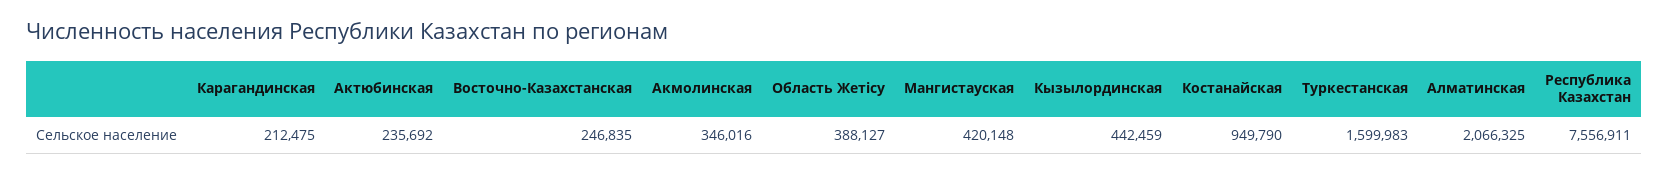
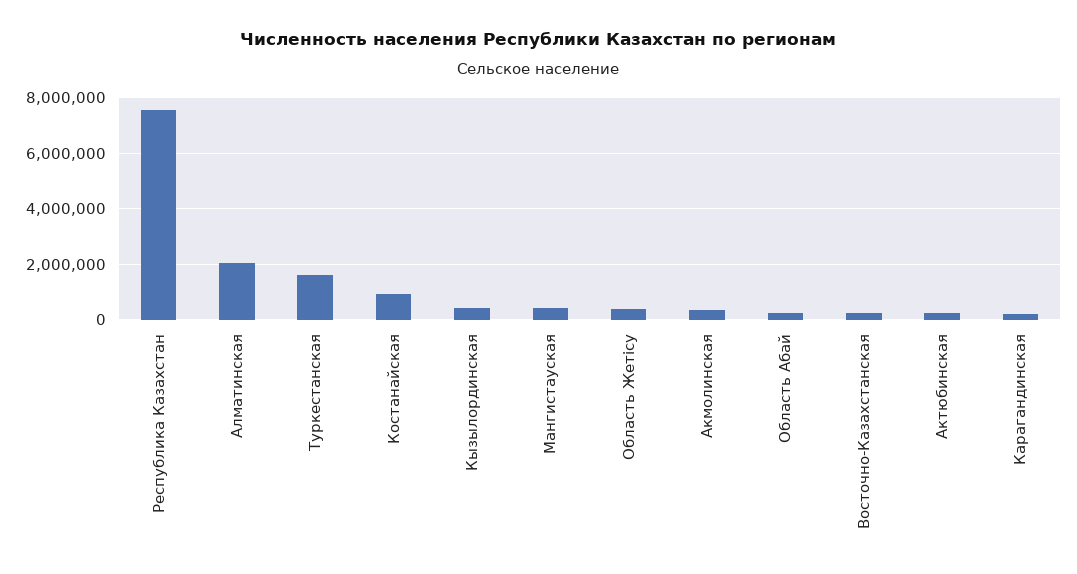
Область Абай: none -> 250000

